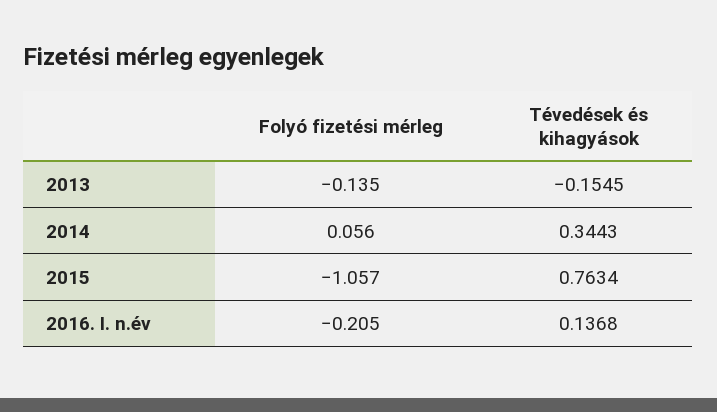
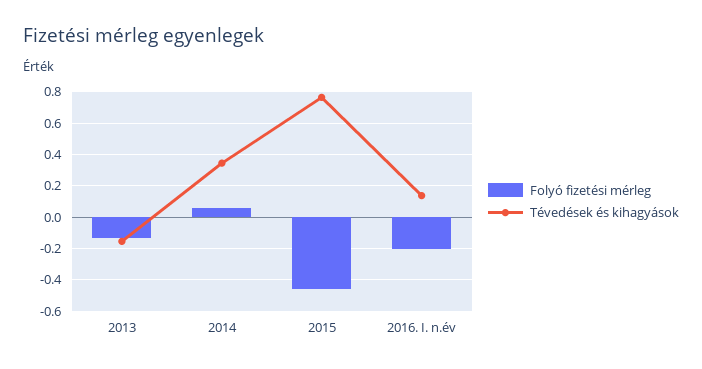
Folyó fizetési mérleg, 2015: -1.057 -> -0.45

